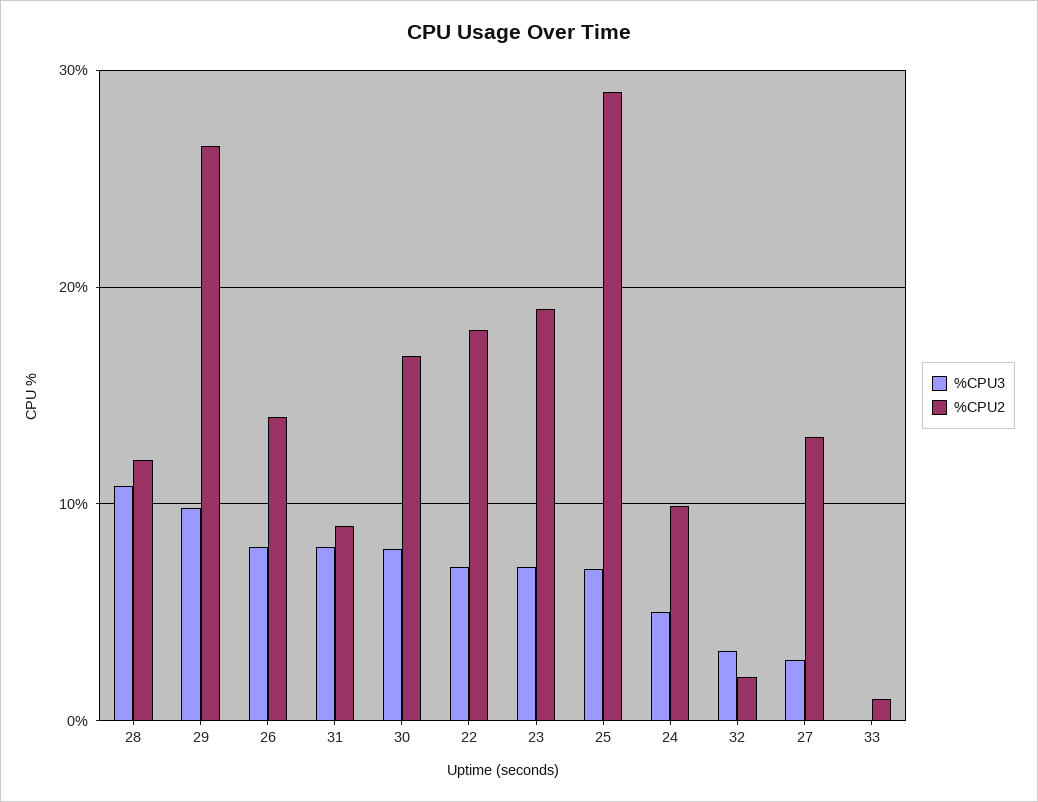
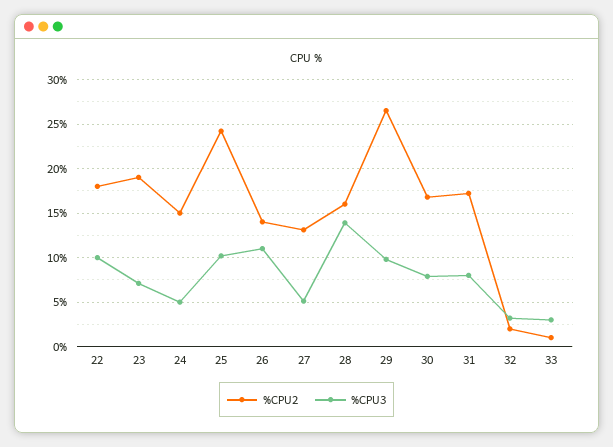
%CPU3, 28: 11 -> 14
%CPU2, 28: 12 -> 16
%CPU3, 26: 8 -> 11
%CPU2, 31: 9 -> 17
%CPU3, 22: 7 -> 10
%CPU3, 25: 7 -> 10
%CPU2, 25: 29 -> 24
%CPU2, 24: 10 -> 15
%CPU3, 27: 3 -> 5
%CPU3, 33: 0 -> 3

